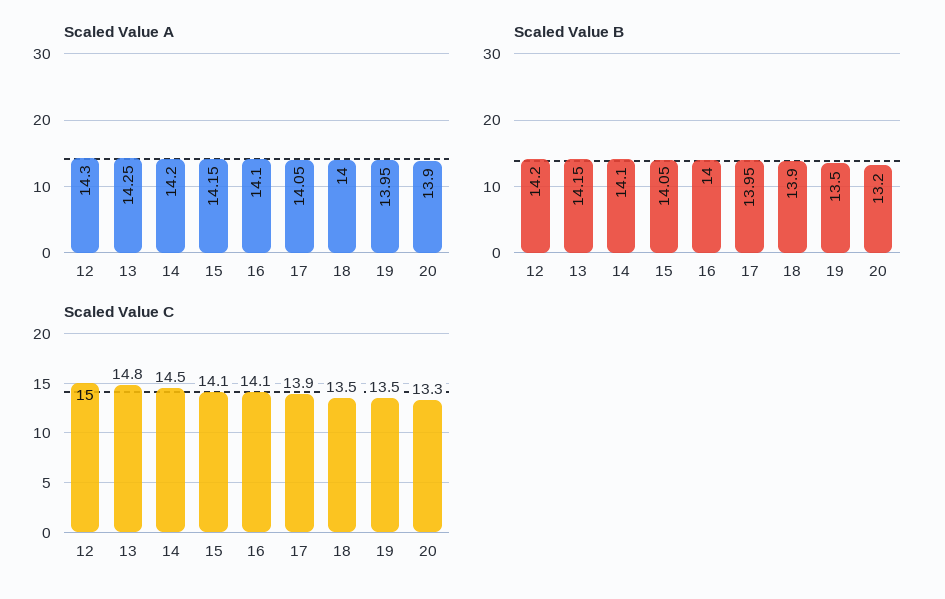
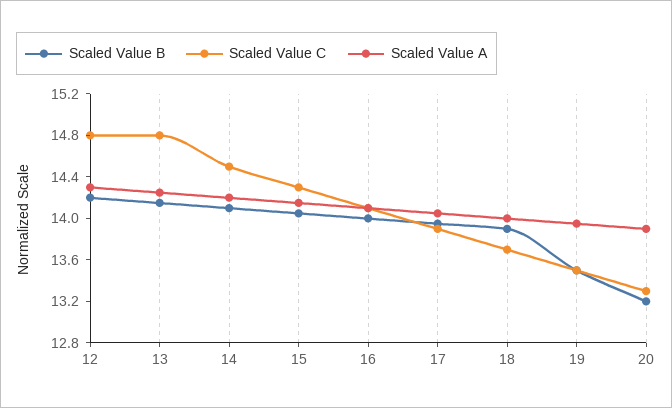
Scaled Value C, 12: 15 -> 14.8
Scaled Value C, 15: 14.1 -> 14.3
Scaled Value C, 18: 13.5 -> 13.7

